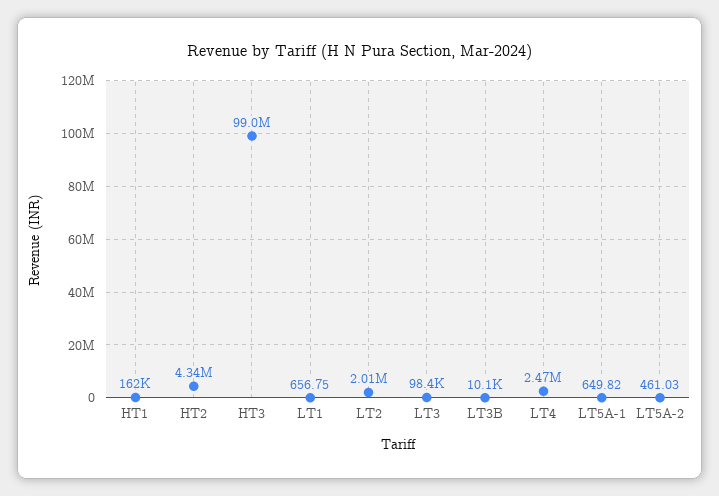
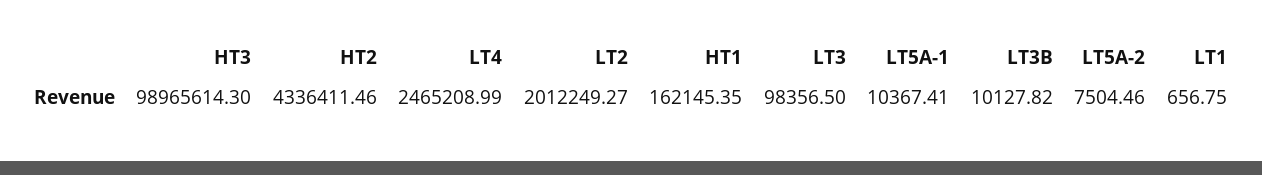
LT5A-1: 649.82 -> 10367.41
LT5A-2: 461.03 -> 7504.46

